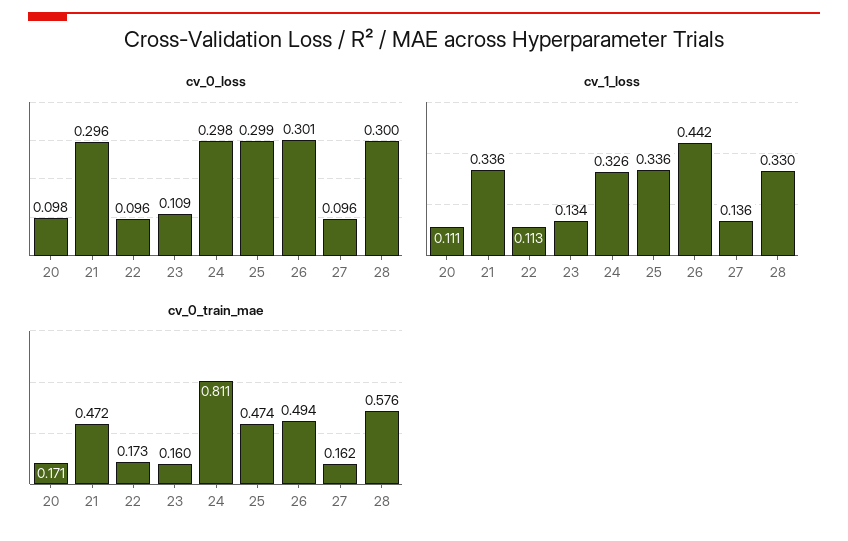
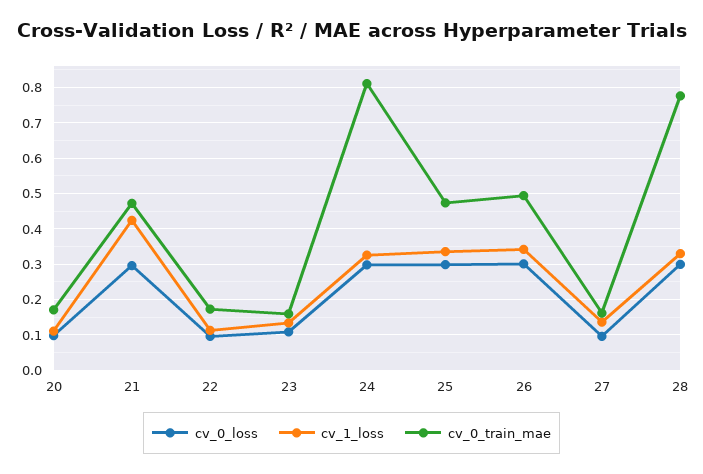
cv_1_loss, 21: 0.336 -> 0.42
cv_1_loss, 26: 0.442 -> 0.34
cv_0_train_mae, 28: 0.576 -> 0.78

